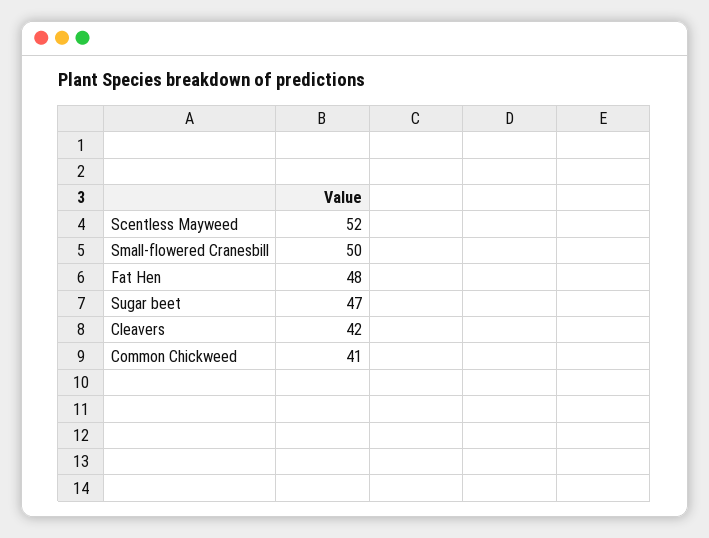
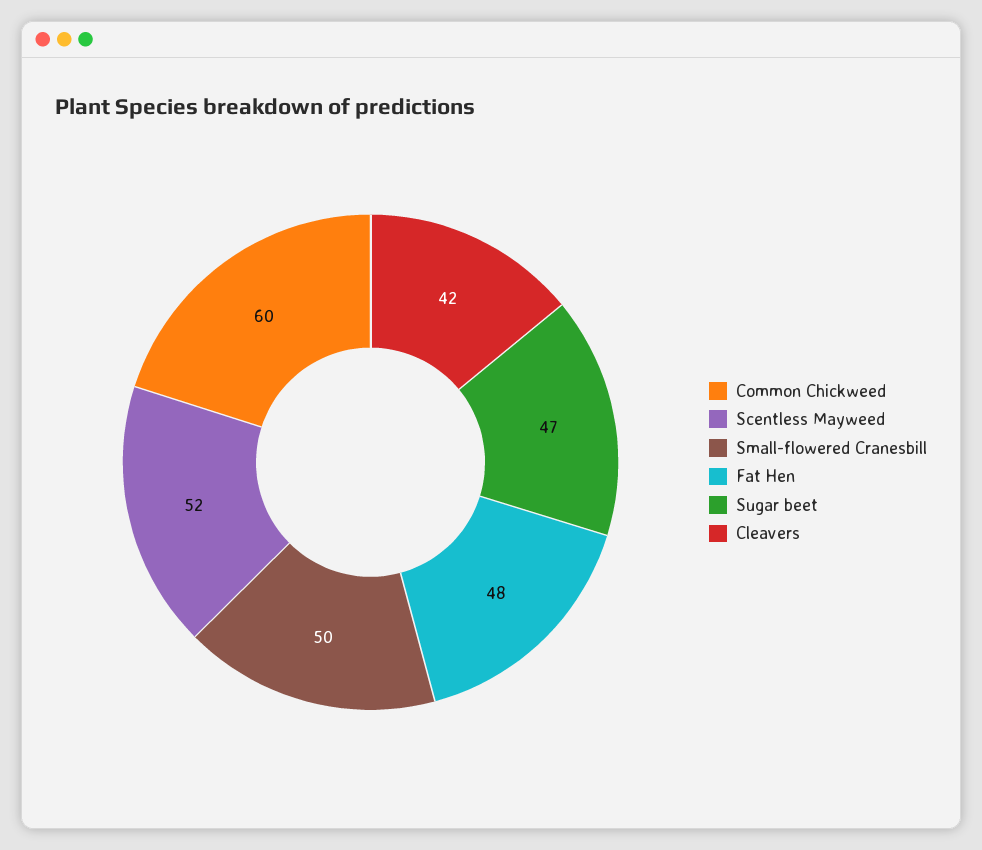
Common Chickweed: 41 -> 60

